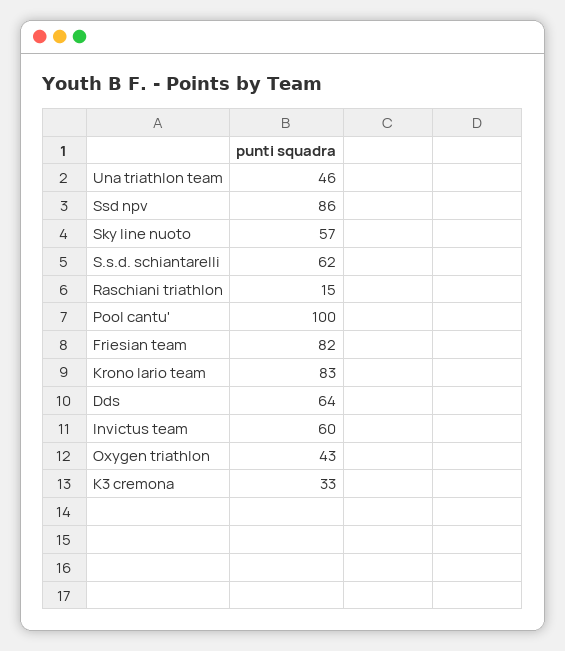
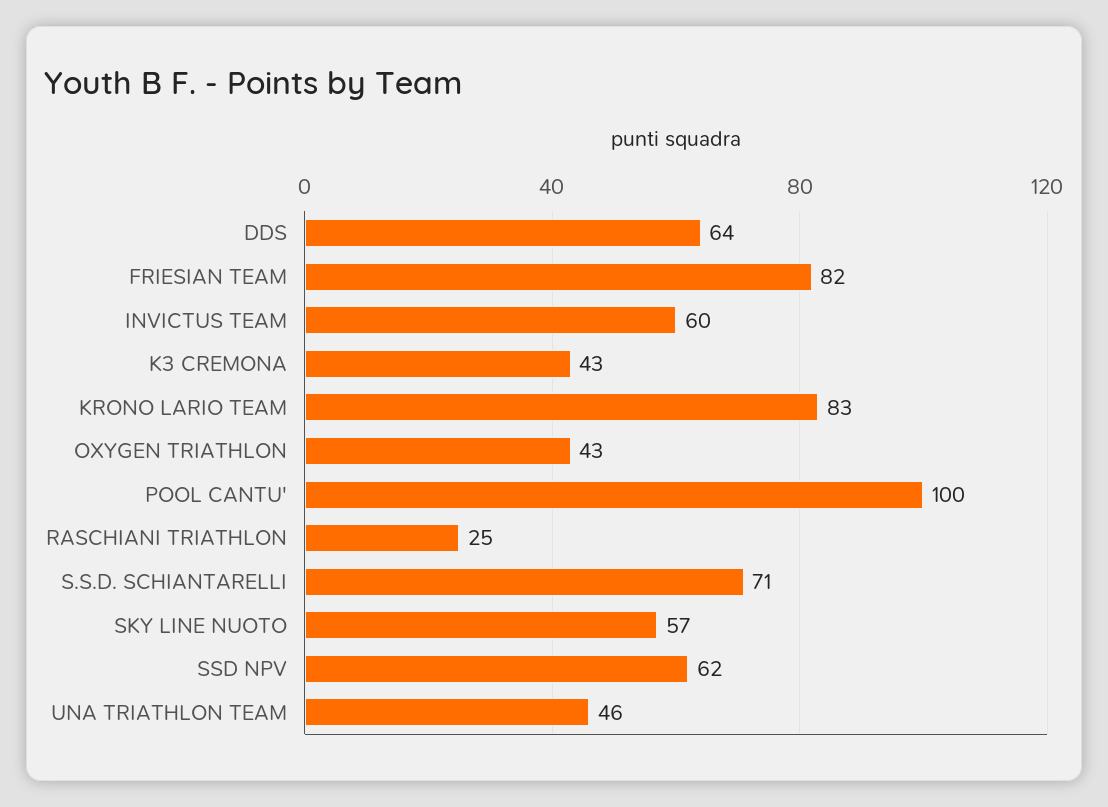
Ssd npv: 86 -> 62
S.s.d. schiantarelli: 62 -> 71
Raschiani triathlon: 15 -> 25
K3 cremona: 33 -> 43

